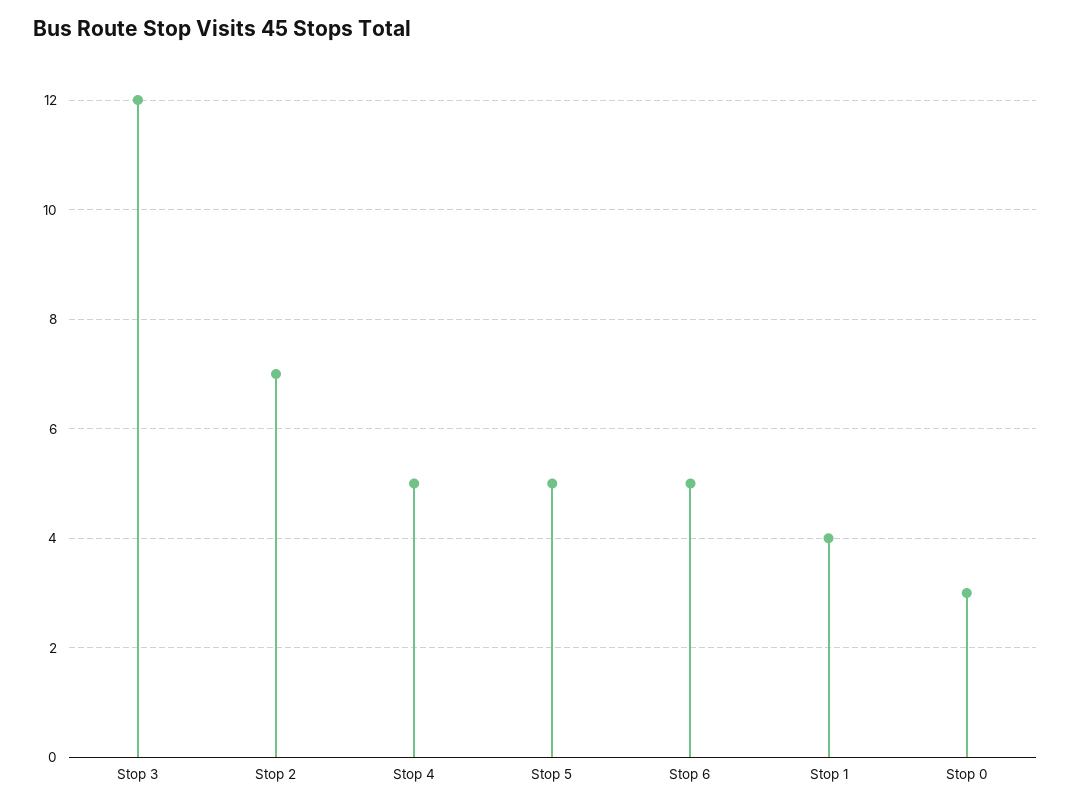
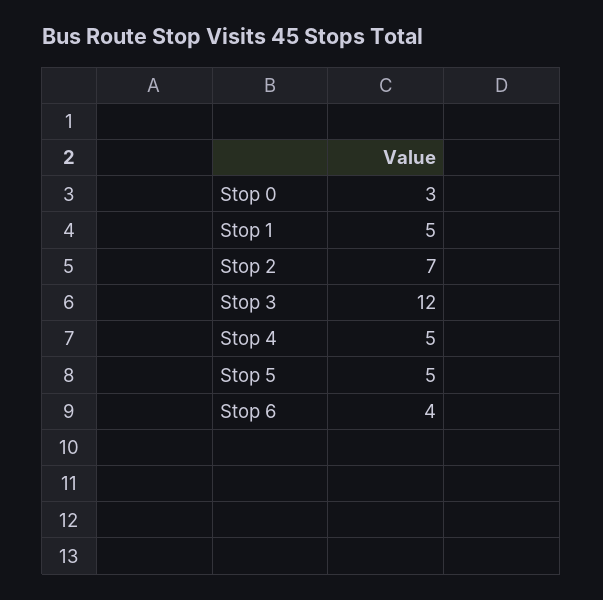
Stop 6: 5 -> 4
Stop 1: 4 -> 5

